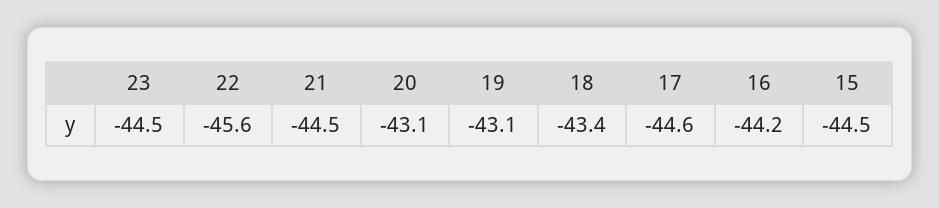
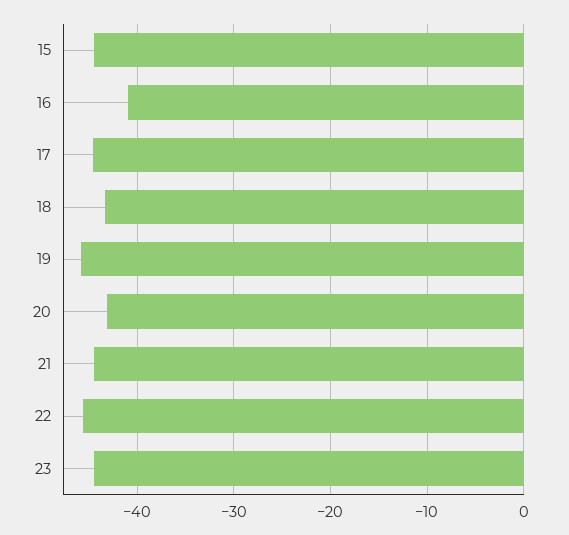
19: -43.1 -> -46
16: -44.2 -> -41

